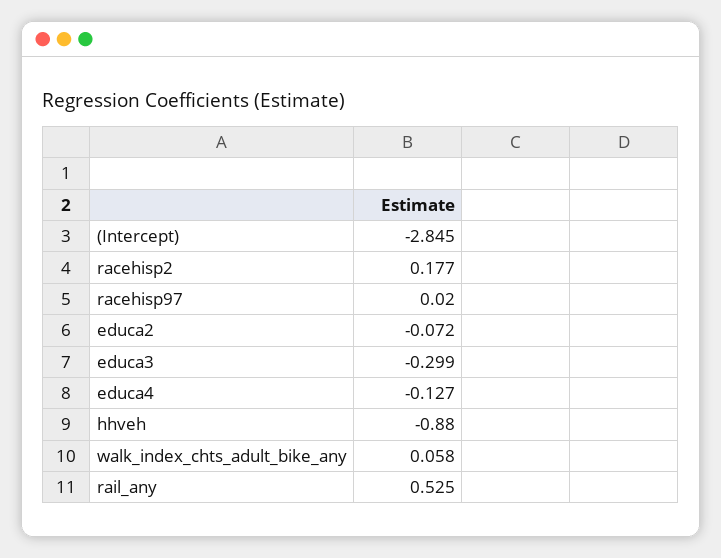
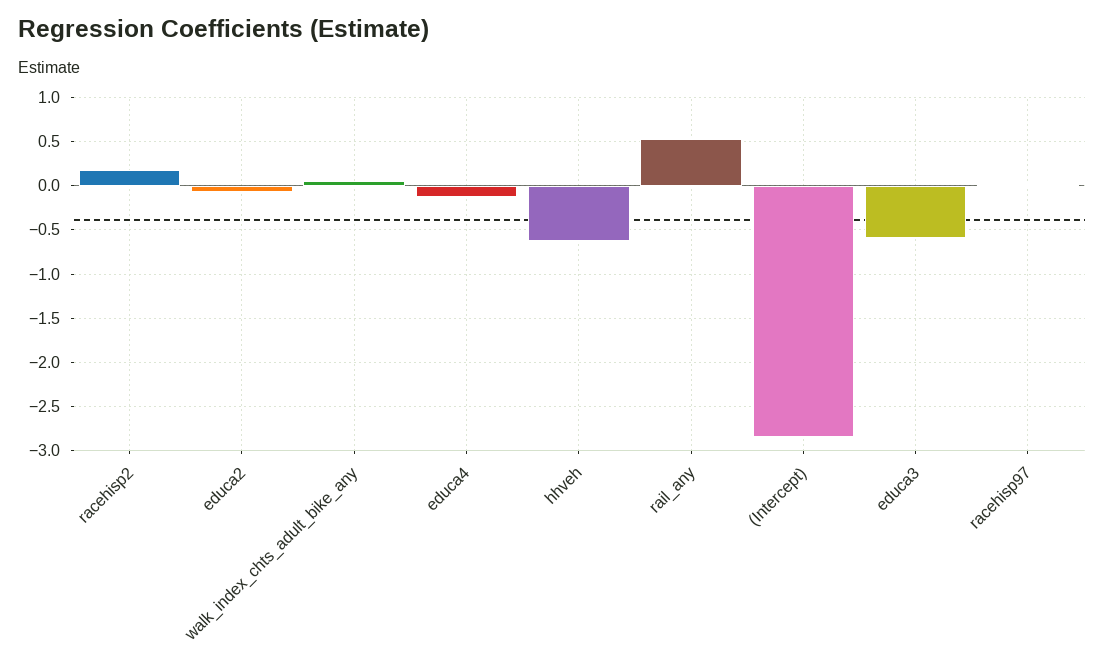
educa3: -0.299 -> -0.6
hhveh: -0.88 -> -0.6

